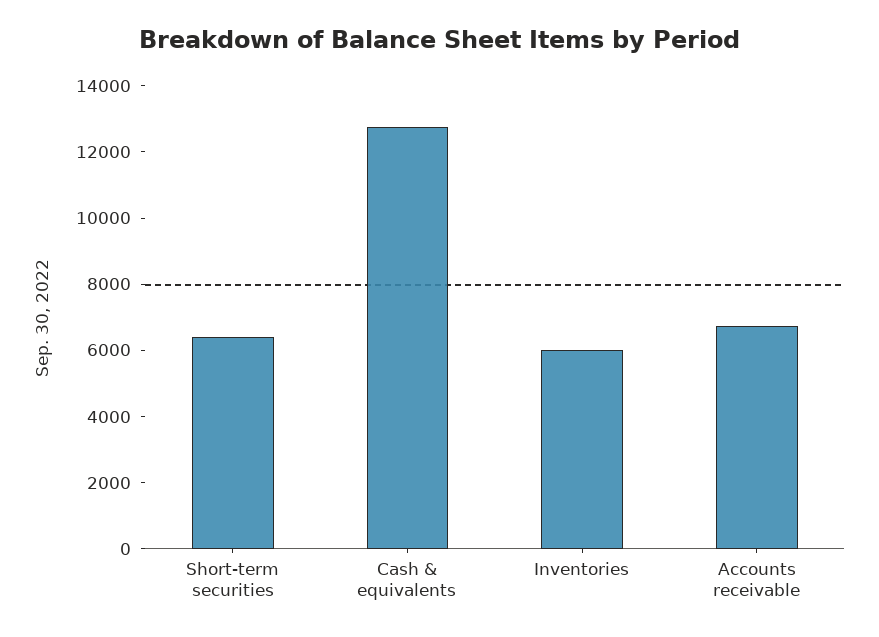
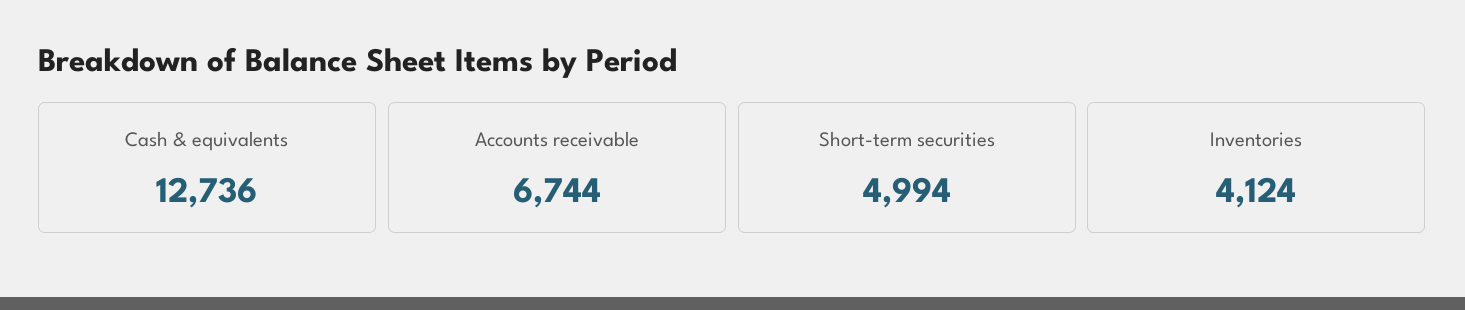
Short-term securities: 6500 -> 4994
Inventories: 6000 -> 4124

